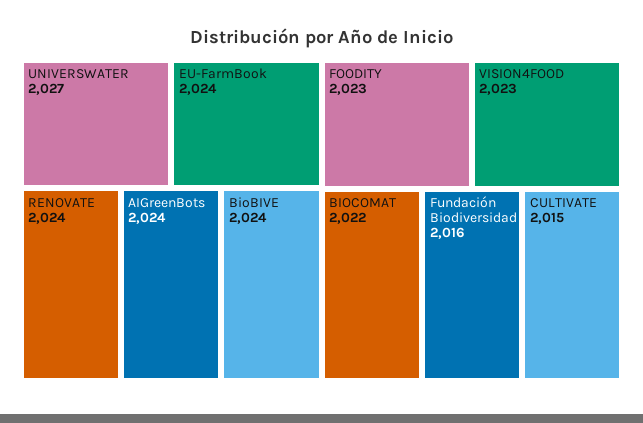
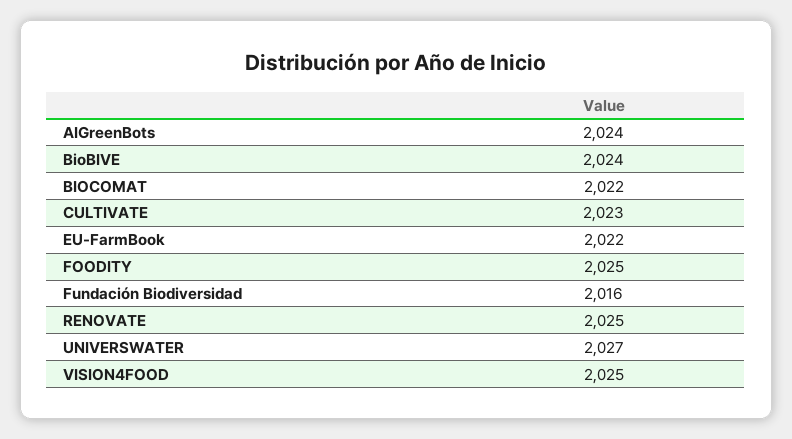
EU-FarmBook: 2024 -> 2022
RENOVATE: 2024 -> 2025
FOODITY: 2023 -> 2025
VISION4FOOD: 2023 -> 2025
CULTIVATE: 2015 -> 2023

